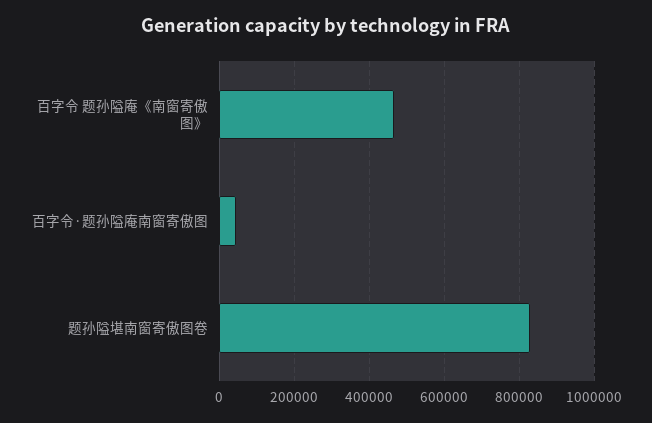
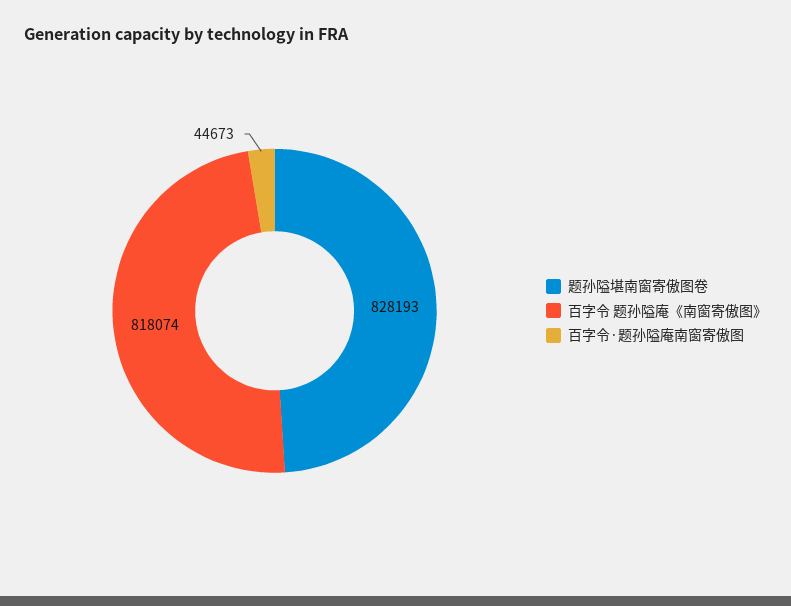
百字令 题孙隘庵《南窗寄傲图》: 460000 -> 818074

